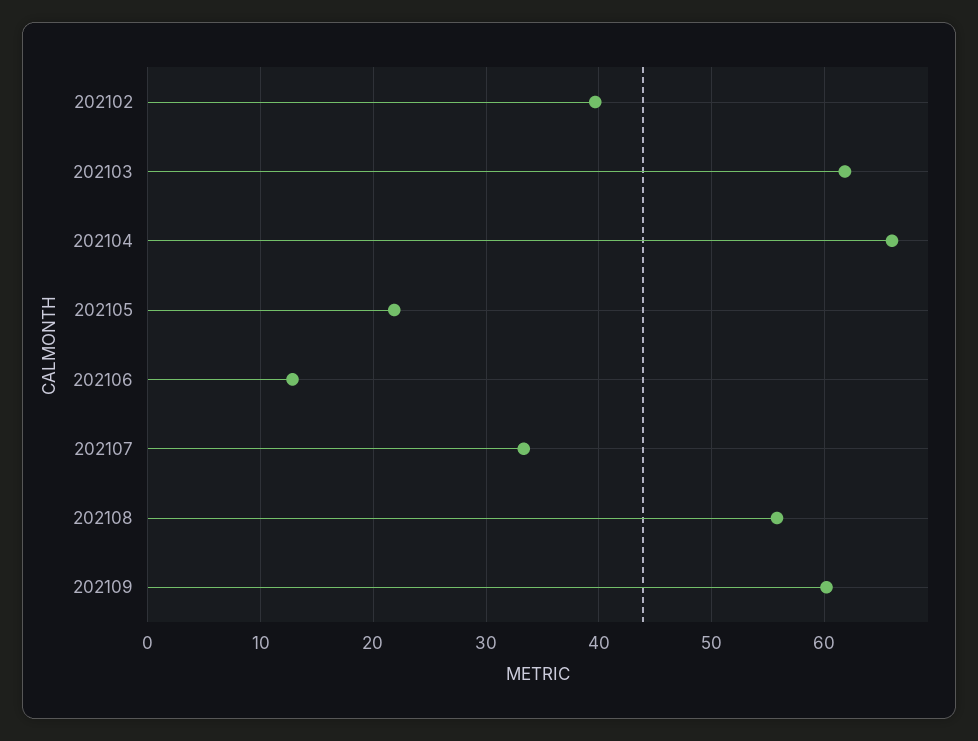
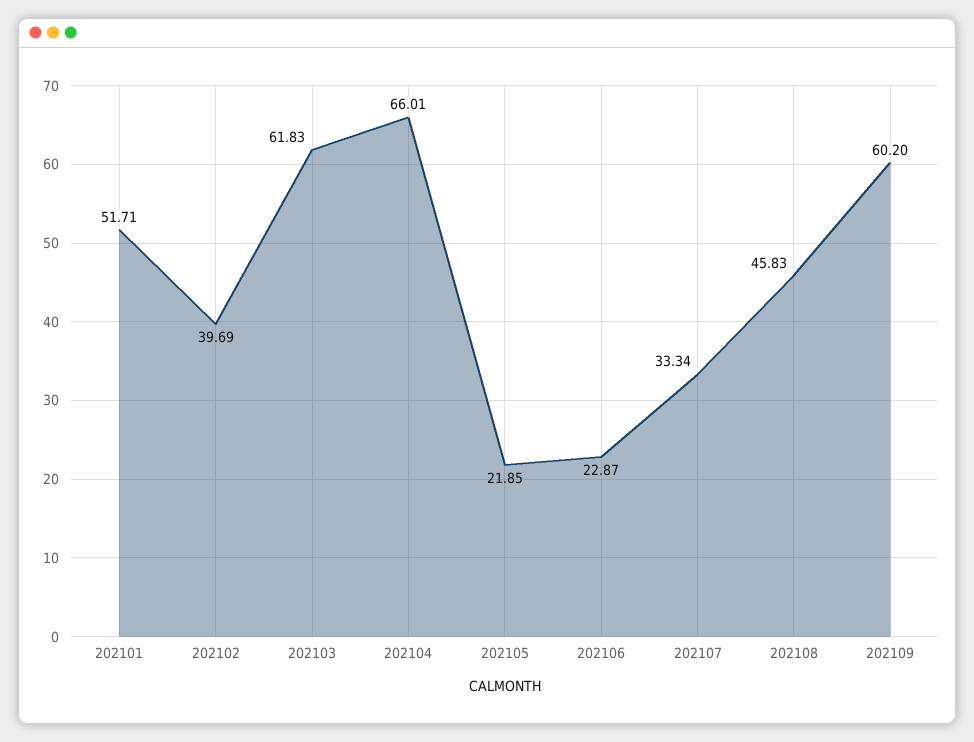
202106: 13 -> 22.87
202108: 56 -> 45.83
202101: none -> 51.71

